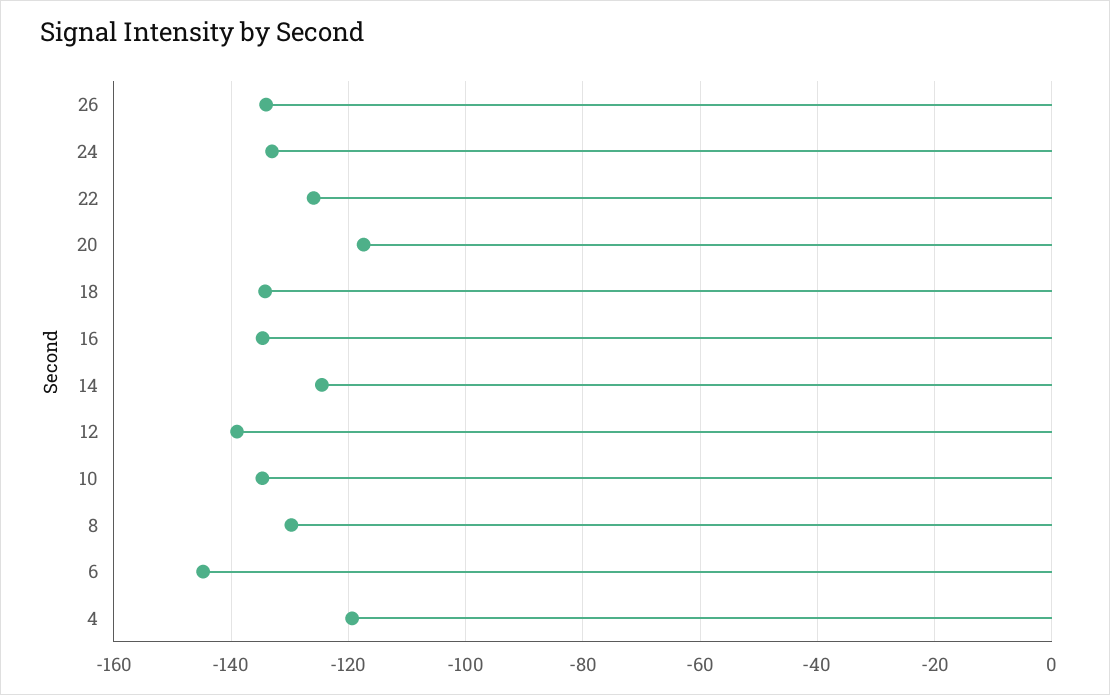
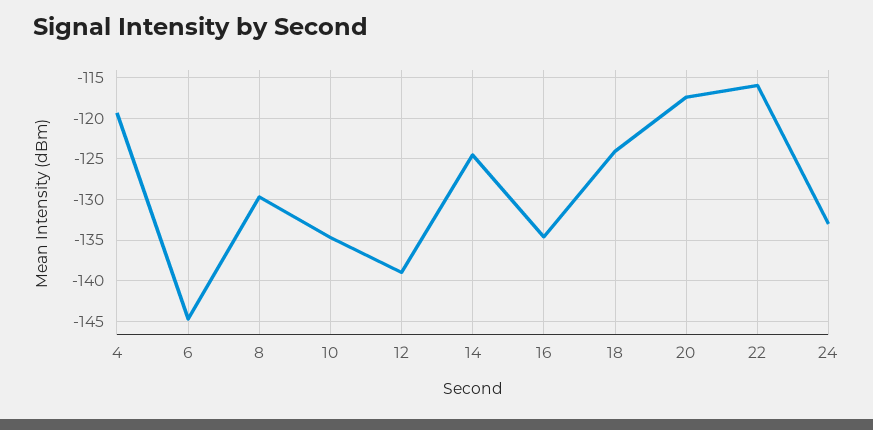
26: -134 -> none
22: -126 -> -116
18: -134 -> -124

